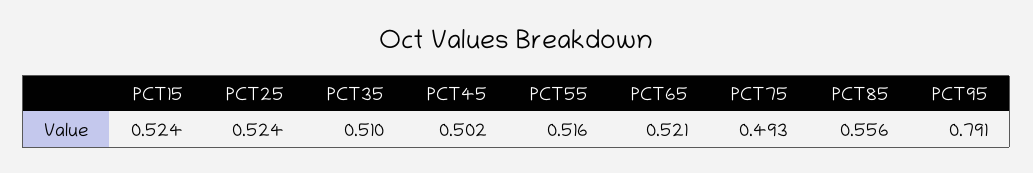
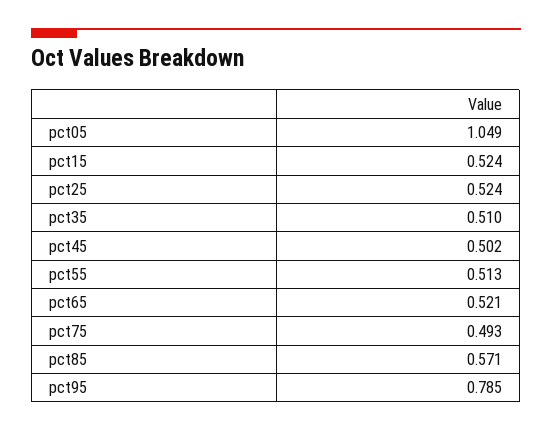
PCT55: 0.516 -> 0.513
PCT85: 0.556 -> 0.571
PCT95: 0.791 -> 0.785
pct05: none -> 1.049

